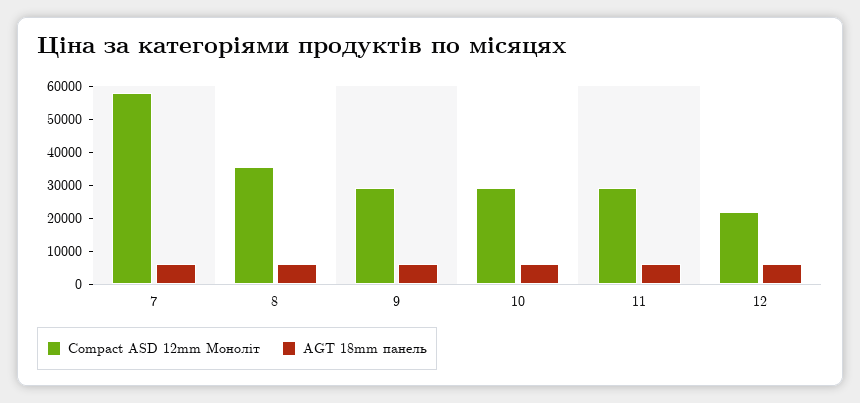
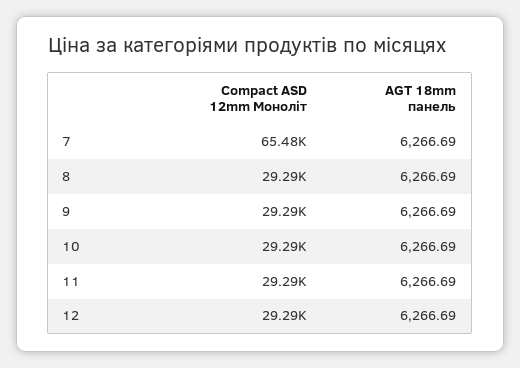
Compact ASD 12mm Моноліт, 7: 57500 -> 65480
Compact ASD 12mm Моноліт, 8: 35000 -> 29290
Compact ASD 12mm Моноліт, 12: 22500 -> 29290

